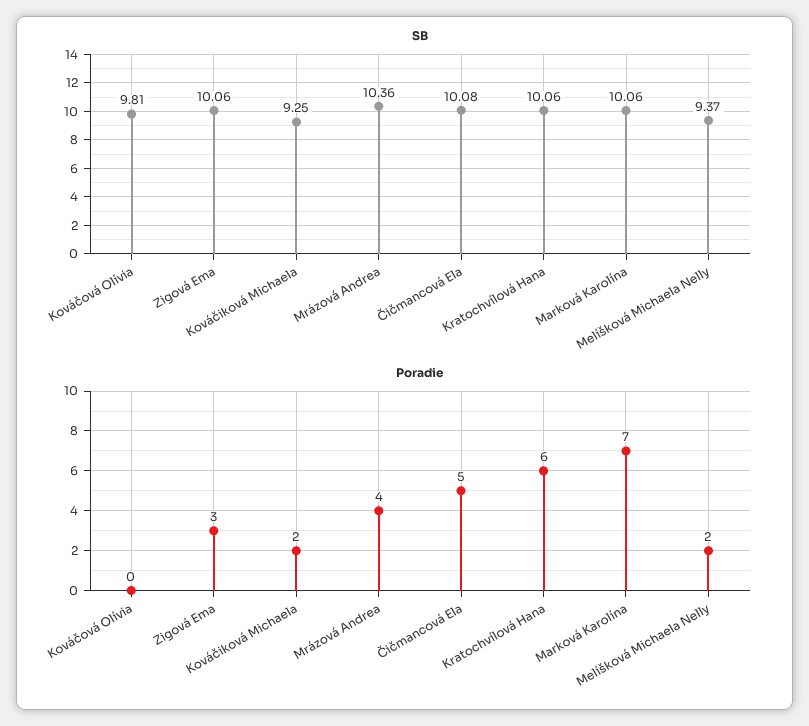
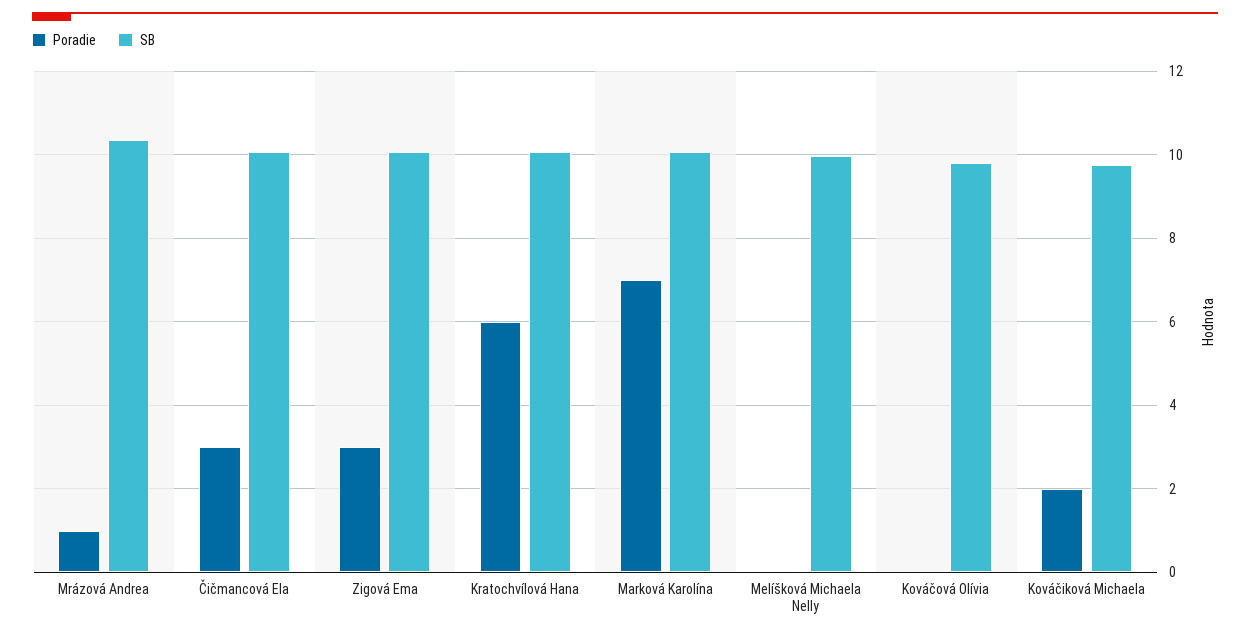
SB, Kováčiková Michaela: 9.25 -> 9.8
SB, Melíšková Michaela Nelly: 9.37 -> 10
Poradie, Mrázová Andrea: 4 -> 1
Poradie, Čičmancová Ela: 5 -> 3
Poradie, Melíšková Michaela Nelly: 2 -> 0

